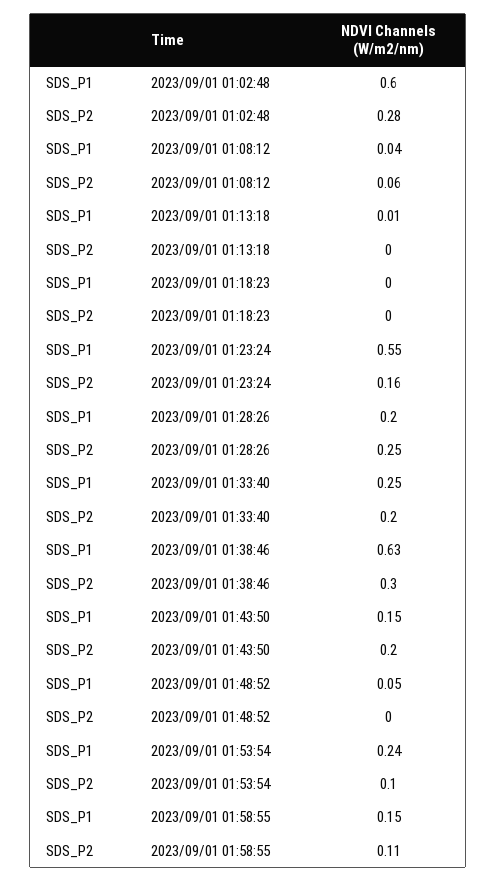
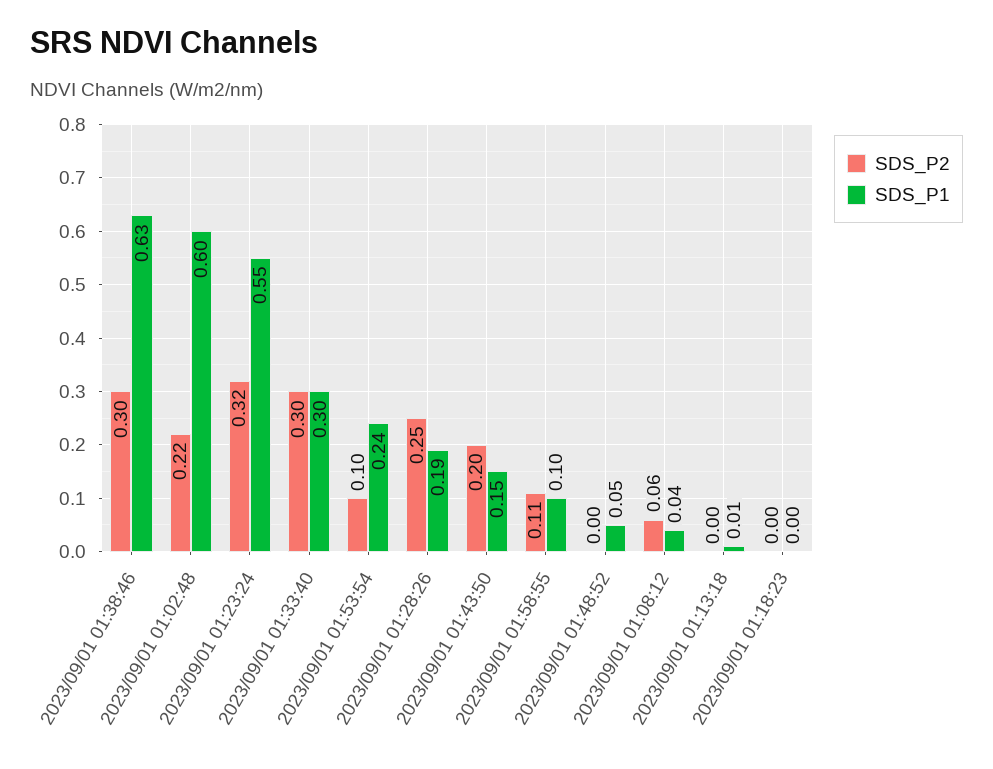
SDS_P2, 2023/09/01 01:02:48: 0.28 -> 0.22
SDS_P2, 2023/09/01 01:23:24: 0.16 -> 0.32
SDS_P1, 2023/09/01 01:28:26: 0.2 -> 0.19
SDS_P1, 2023/09/01 01:33:40: 0.25 -> 0.3
SDS_P2, 2023/09/01 01:33:40: 0.2 -> 0.3
SDS_P1, 2023/09/01 01:58:55: 0.15 -> 0.1

